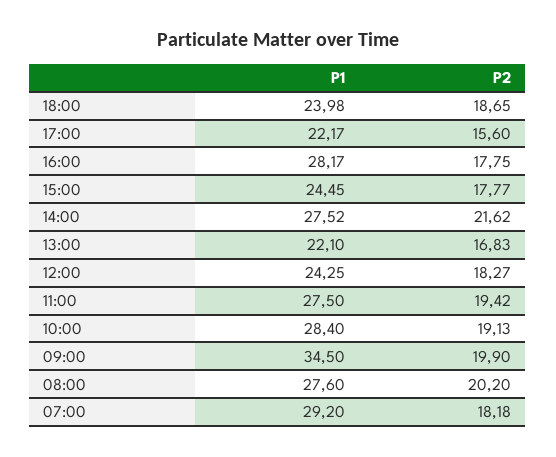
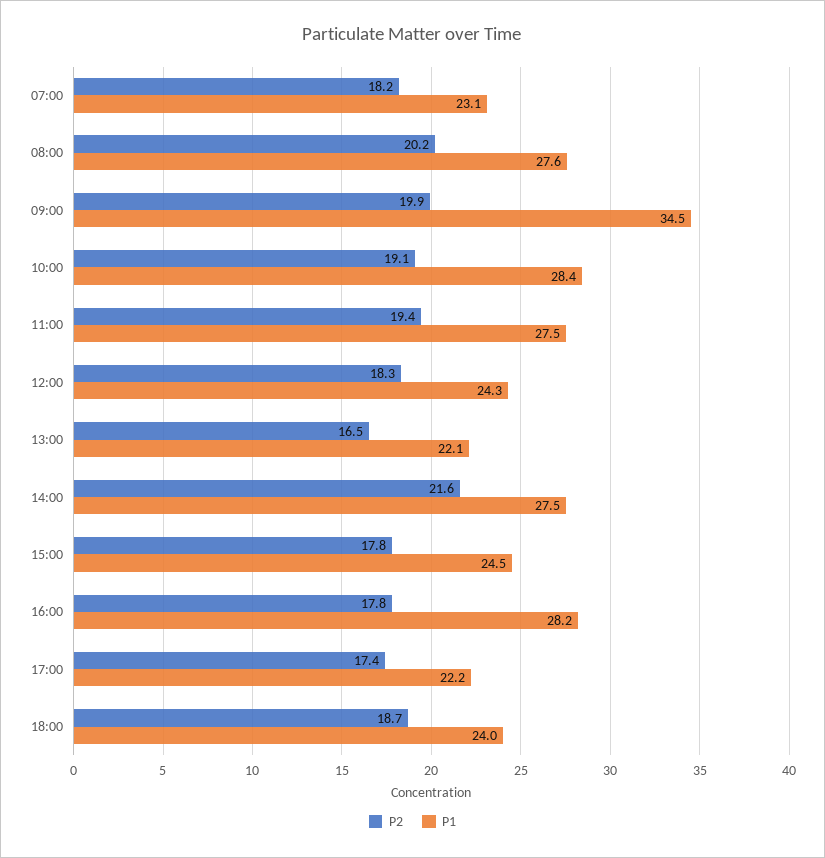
P2, 17:00: 15.6 -> 17.4
P2, 13:00: 16.83 -> 16.5
P1, 07:00: 29.2 -> 23.1

